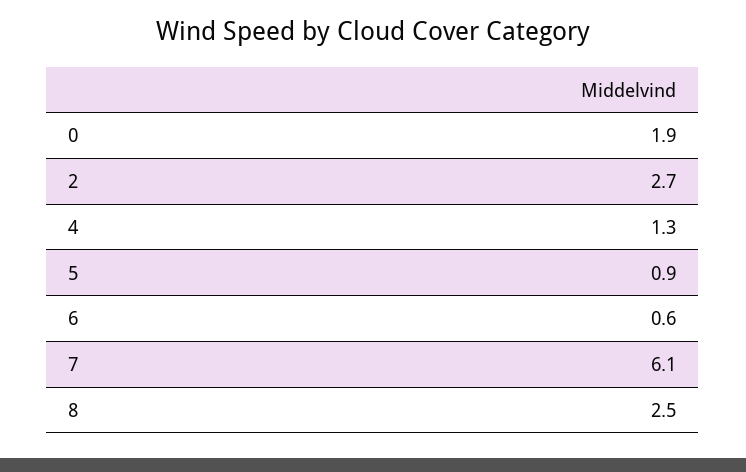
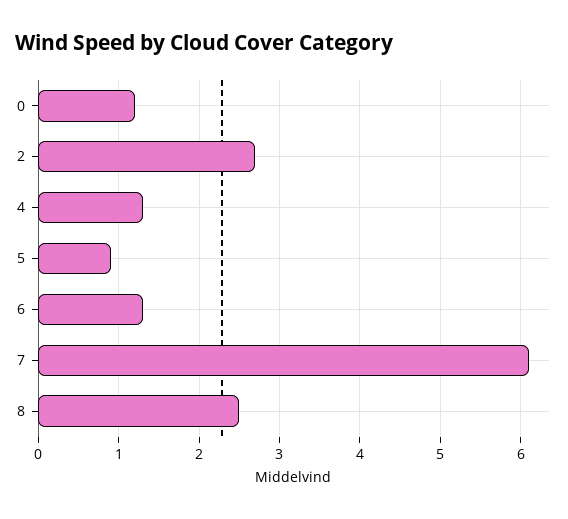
0: 1.9 -> 1.2
6: 0.6 -> 1.3

